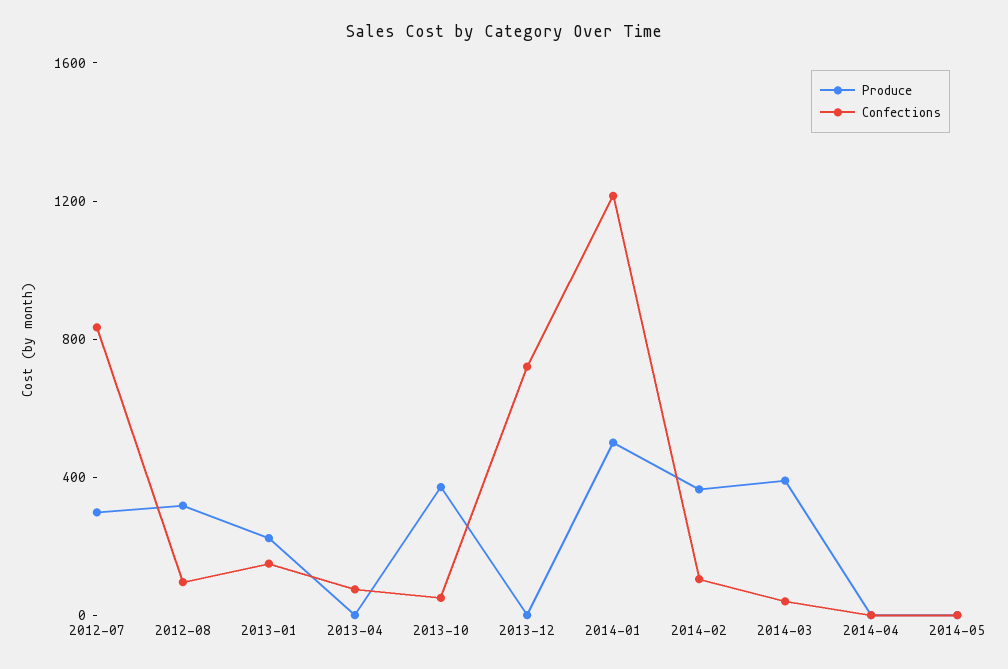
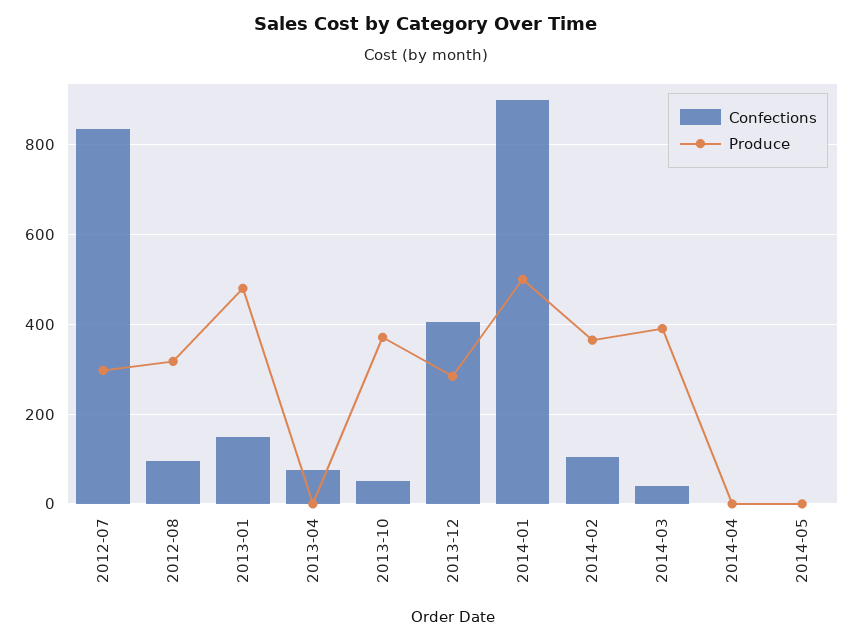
Produce, 2013-01: 200 -> 480
Produce, 2013-12: 0 -> 280
Confections, 2013-12: 700 -> 400
Confections, 2014-01: 1200 -> 900

